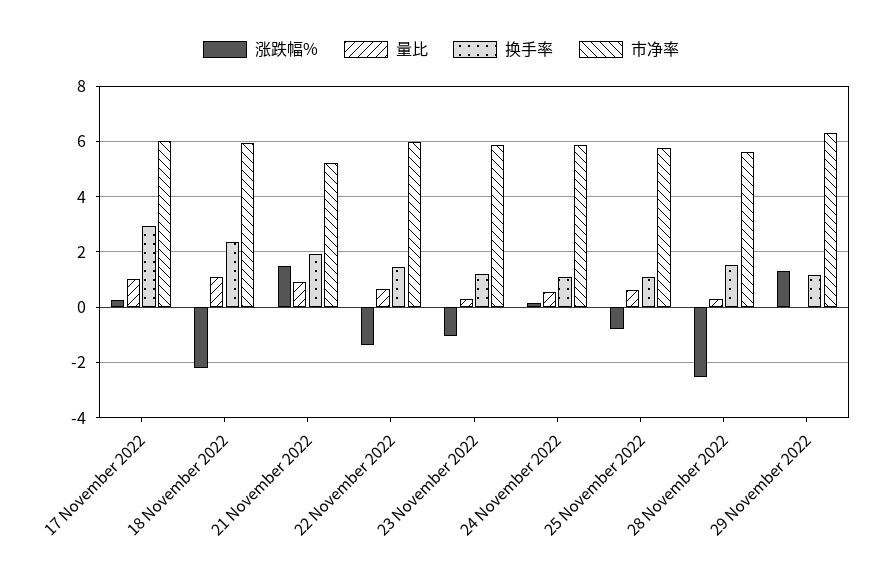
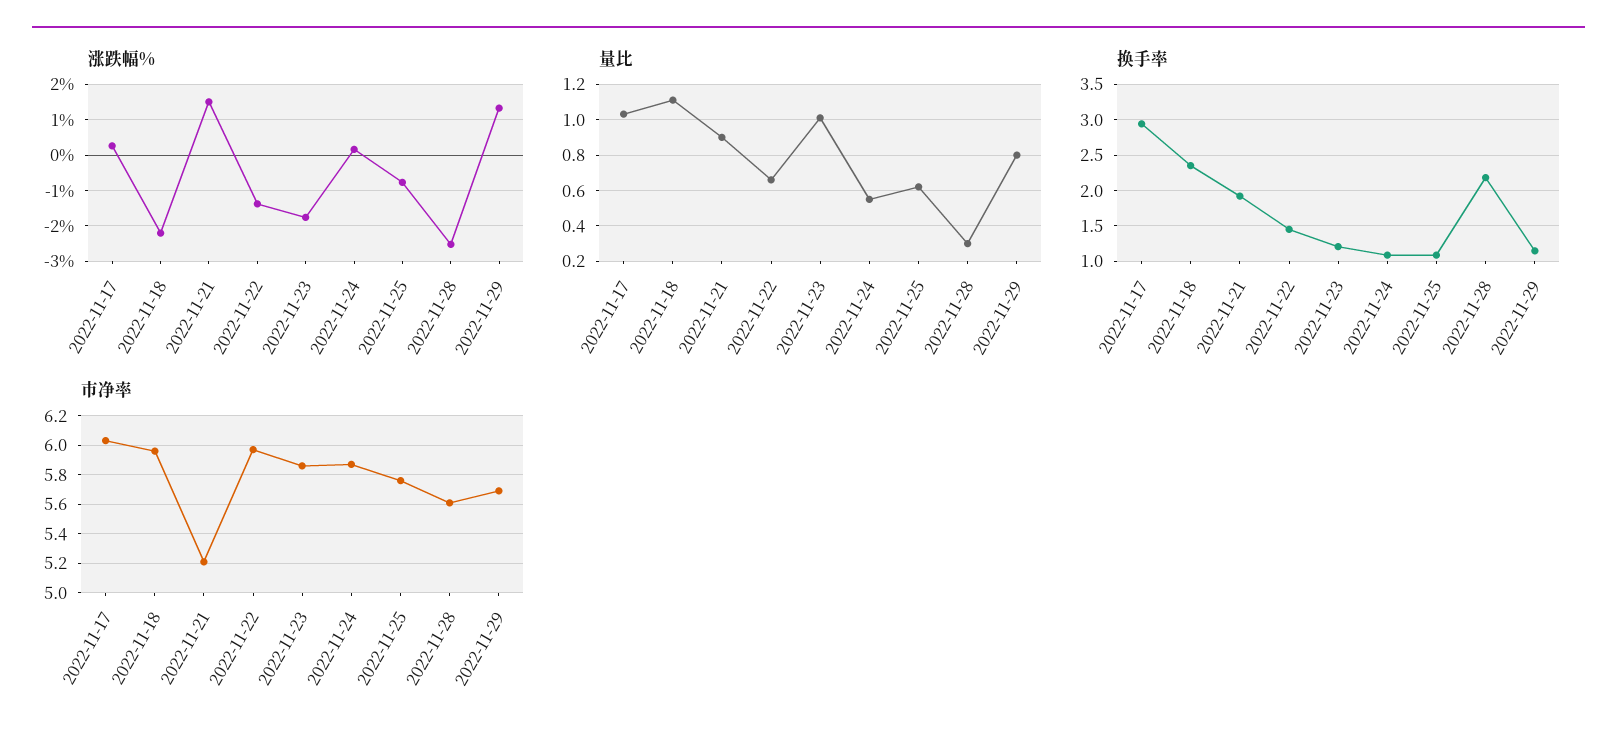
涨跌幅%, 23 November 2022: -1 -> -1.8
量比, 23 November 2022: 0.25 -> 1
换手率, 28 November 2022: 1.5 -> 2.2
量比, 29 November 2022: 0 -> 0.8
市净率, 29 November 2022: 6.25 -> 5.7

